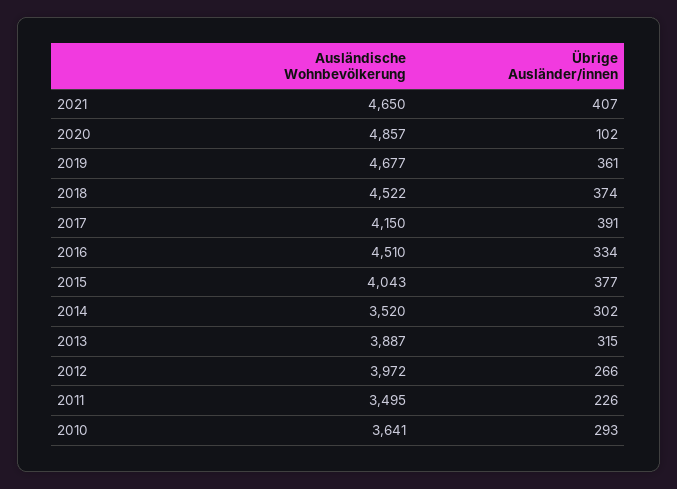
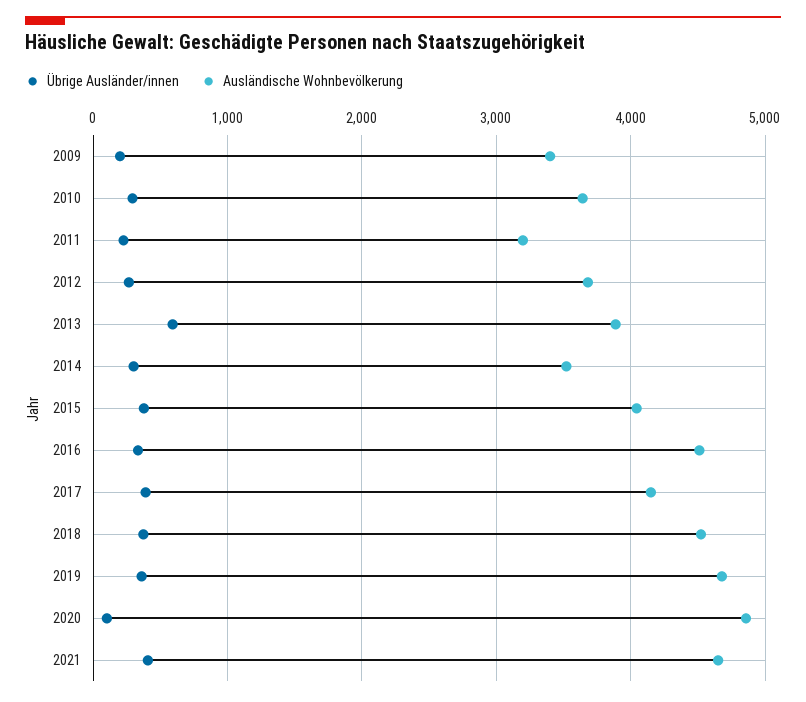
Übrige Ausländer/innen, 2013: 315 -> 600
Ausländische Wohnbevölkerung, 2012: 3972 -> 3700
Ausländische Wohnbevölkerung, 2011: 3495 -> 3200
Übrige Ausländer/innen, 2009: none -> 200
Ausländische Wohnbevölkerung, 2009: none -> 3400

